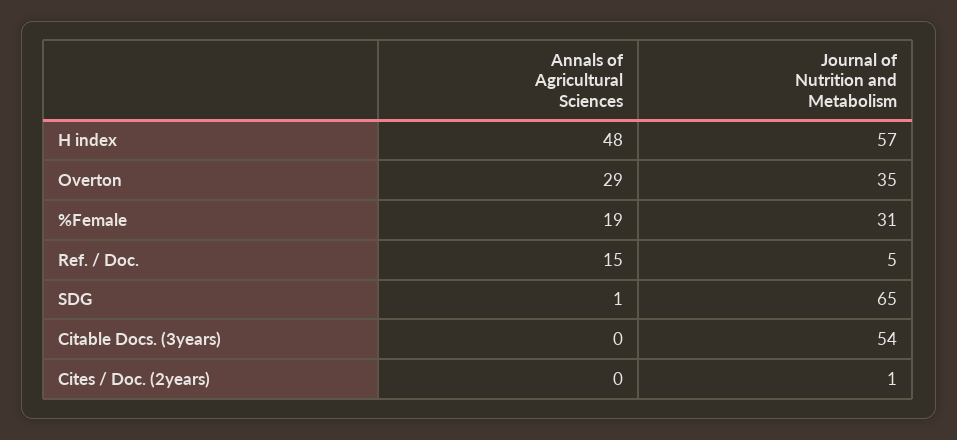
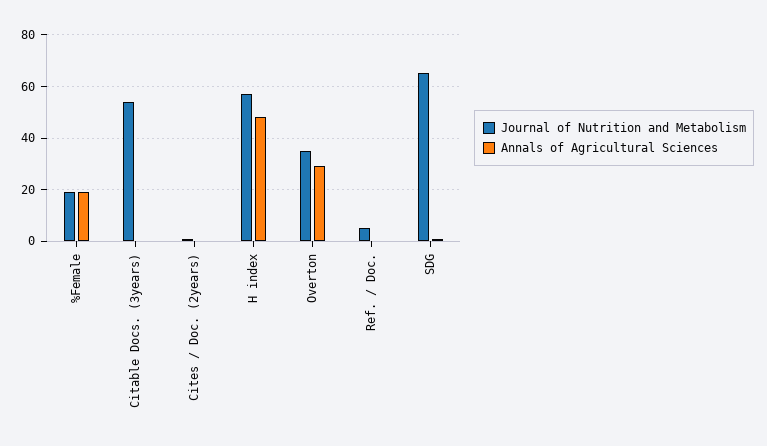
Journal of Nutrition and Metabolism, %Female: 31 -> 20
Annals of Agricultural Sciences, Ref. / Doc.: 15 -> 0

